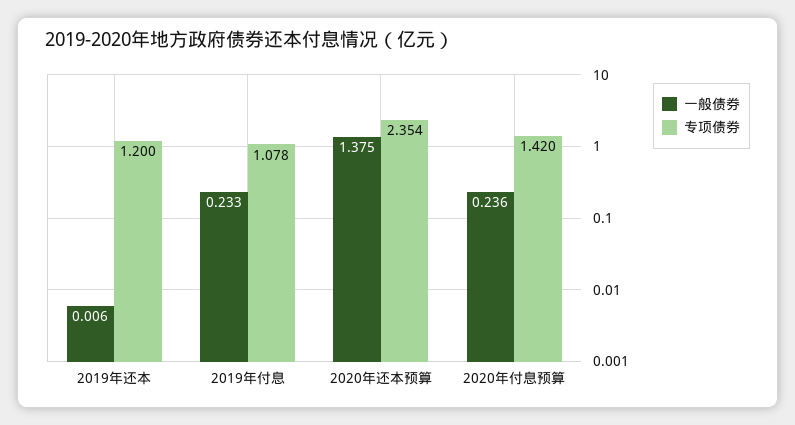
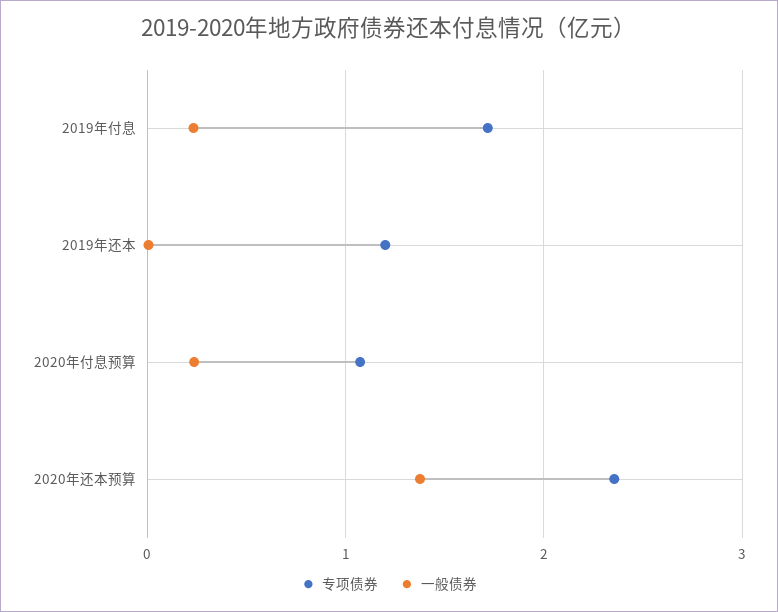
专项债券, 2019年付息: 1.078 -> 1.7
专项债券, 2020年付息预算: 1.42 -> 1.1

